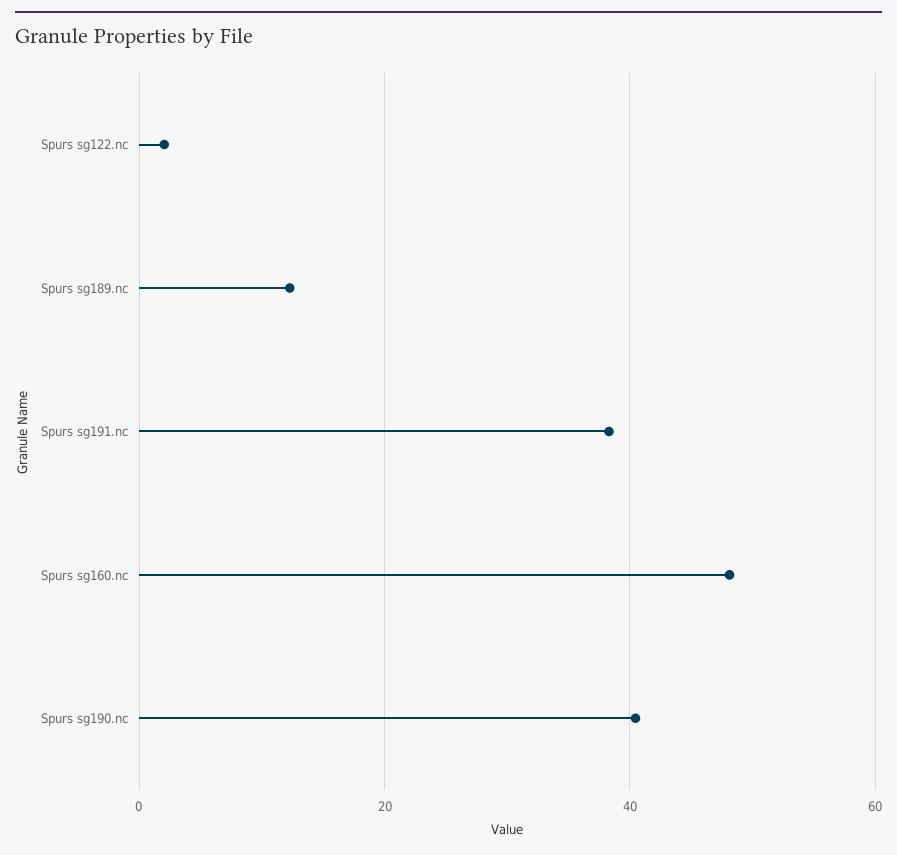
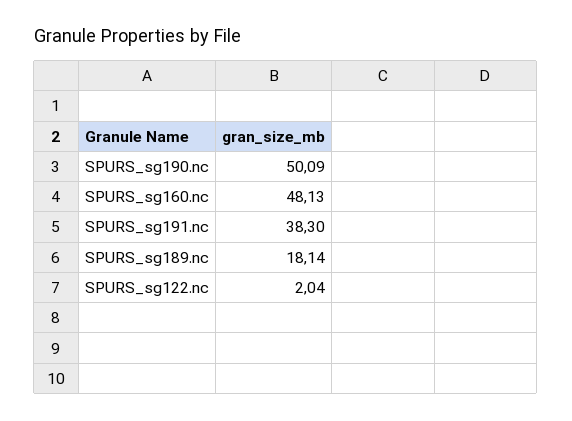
Spurs sg189.nc: 12 -> 18.14
Spurs sg190.nc: 40 -> 50.09

